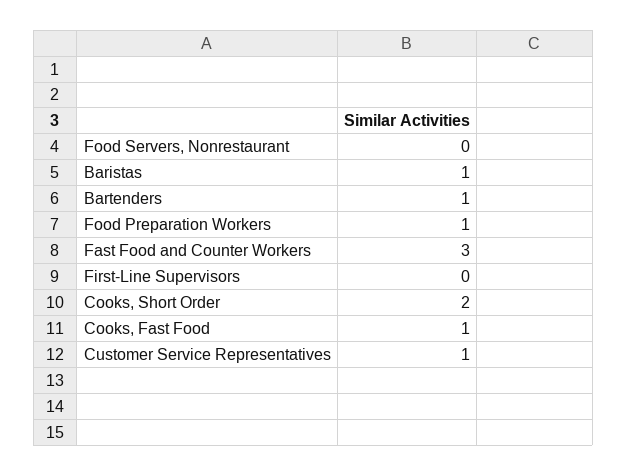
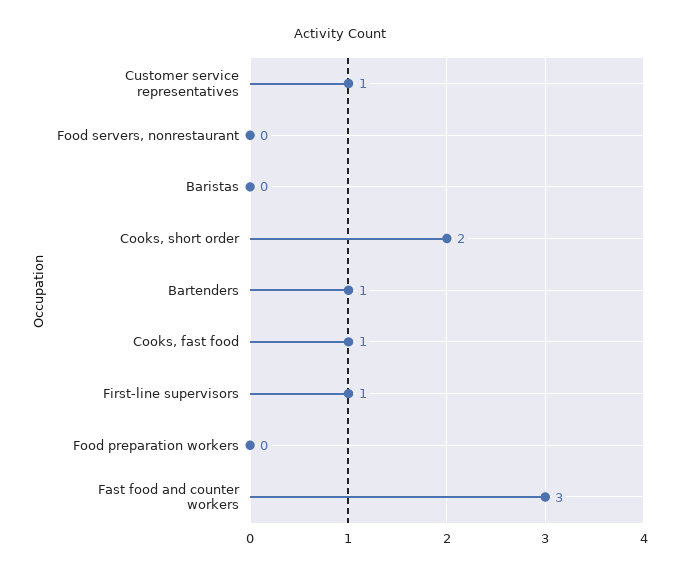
Baristas: 1 -> 0
Food Preparation Workers: 1 -> 0
First-Line Supervisors: 0 -> 1

